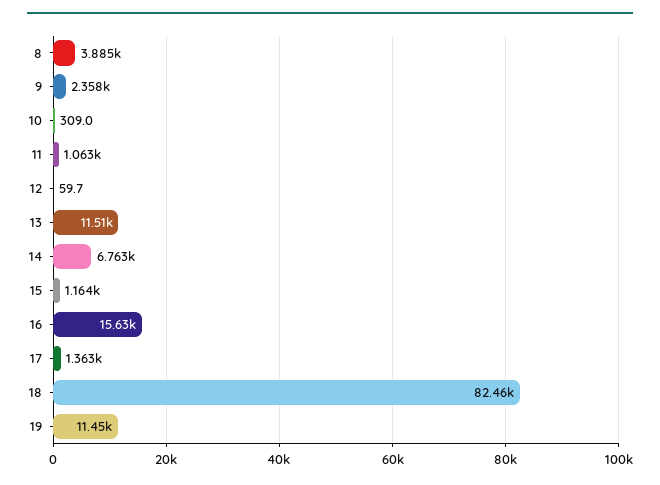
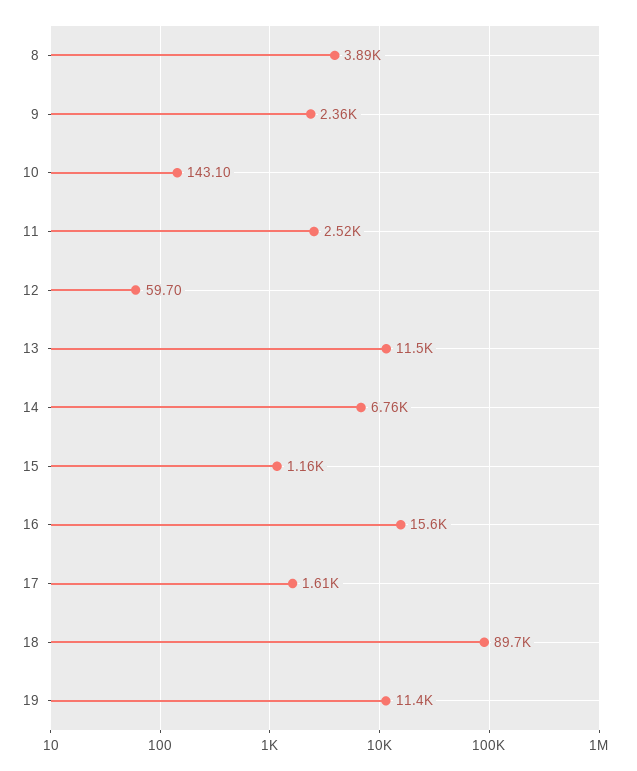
10: 309 -> 143.1
11: 1063 -> 2520
17: 1363 -> 1610
18: 82460 -> 89700

